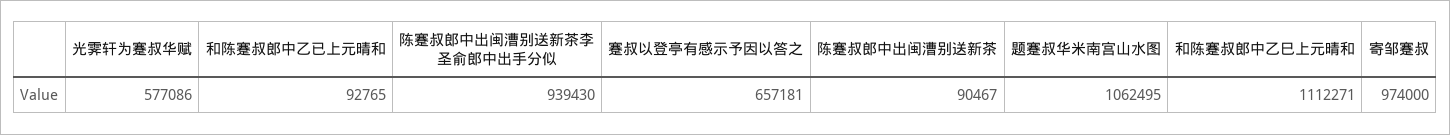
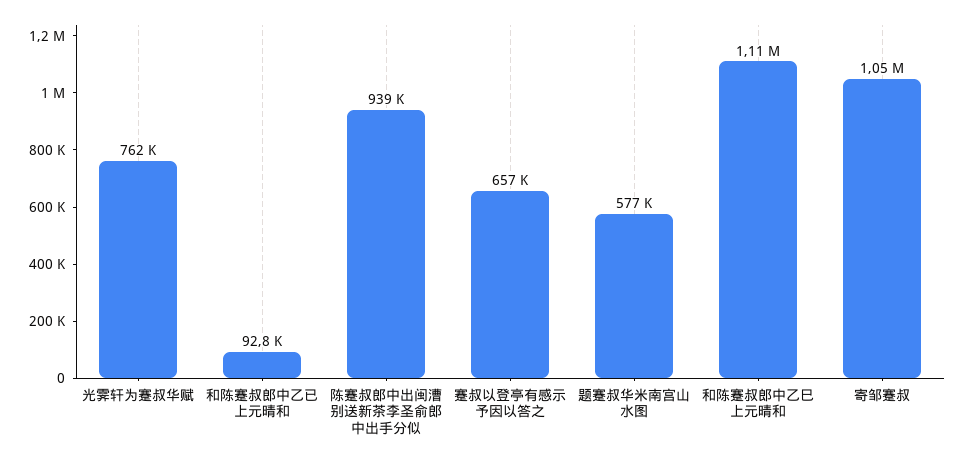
光霁轩为蹇叔华赋: 577086 -> 762000
陈蹇叔郎中出闽漕别送新茶: 90467 -> none
题蹇叔华米南宫山水图: 1062495 -> 577000
寄邹蹇叔: 974000 -> 1050000

